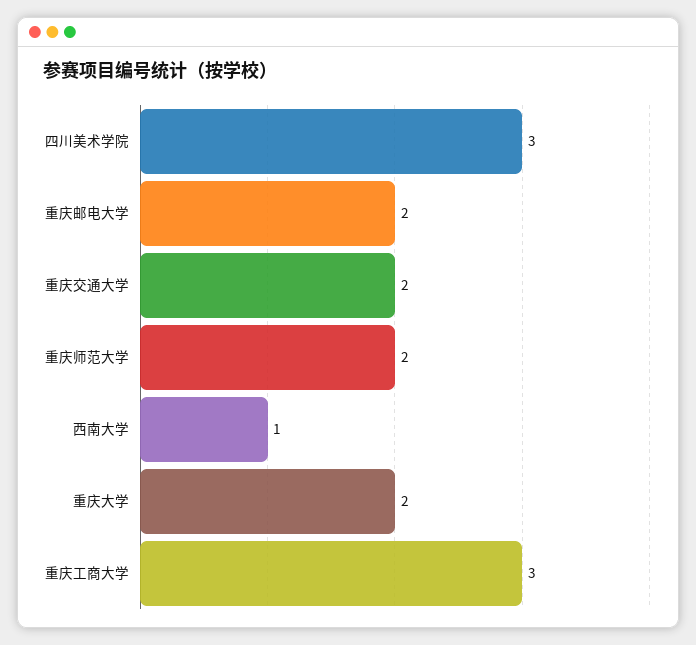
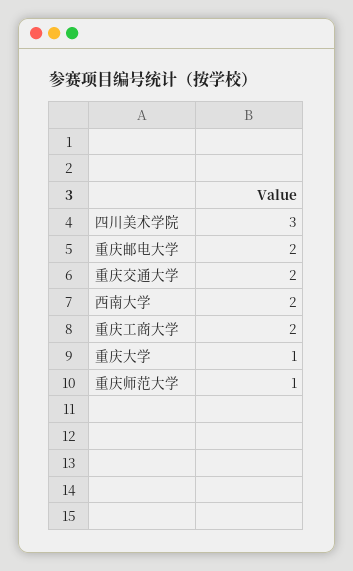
重庆师范大学: 2 -> 1
西南大学: 1 -> 2
重庆大学: 2 -> 1
重庆工商大学: 3 -> 2

